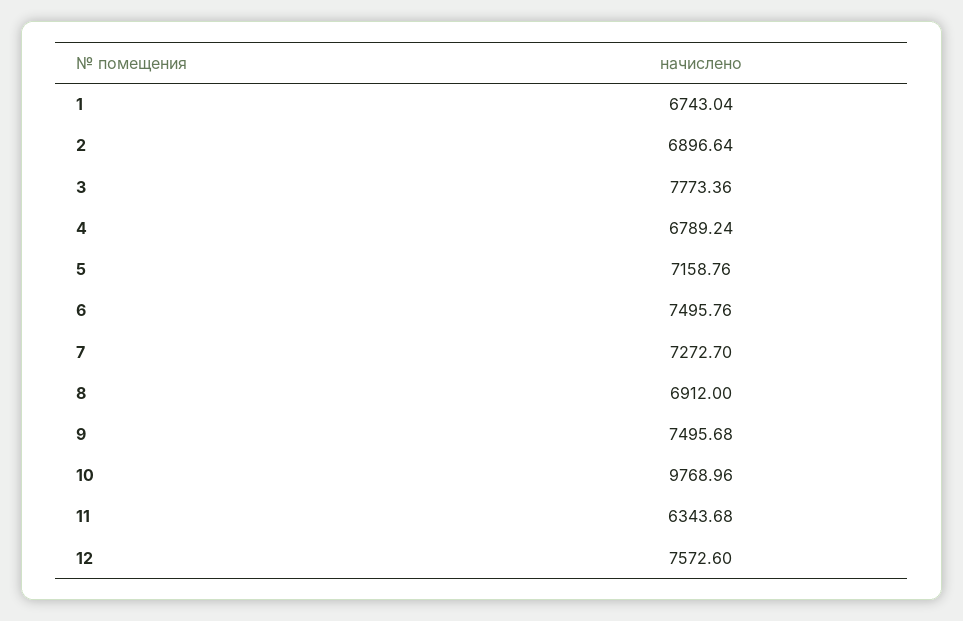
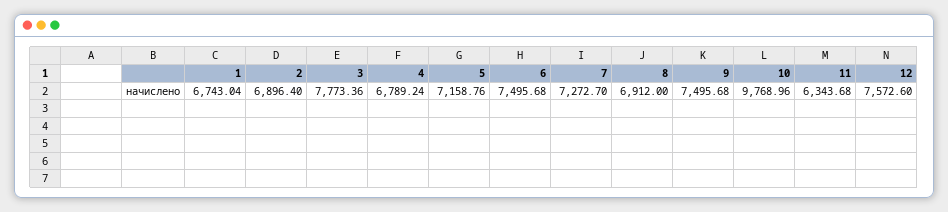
2: 6896.64 -> 6896.4
6: 7495.76 -> 7495.68

